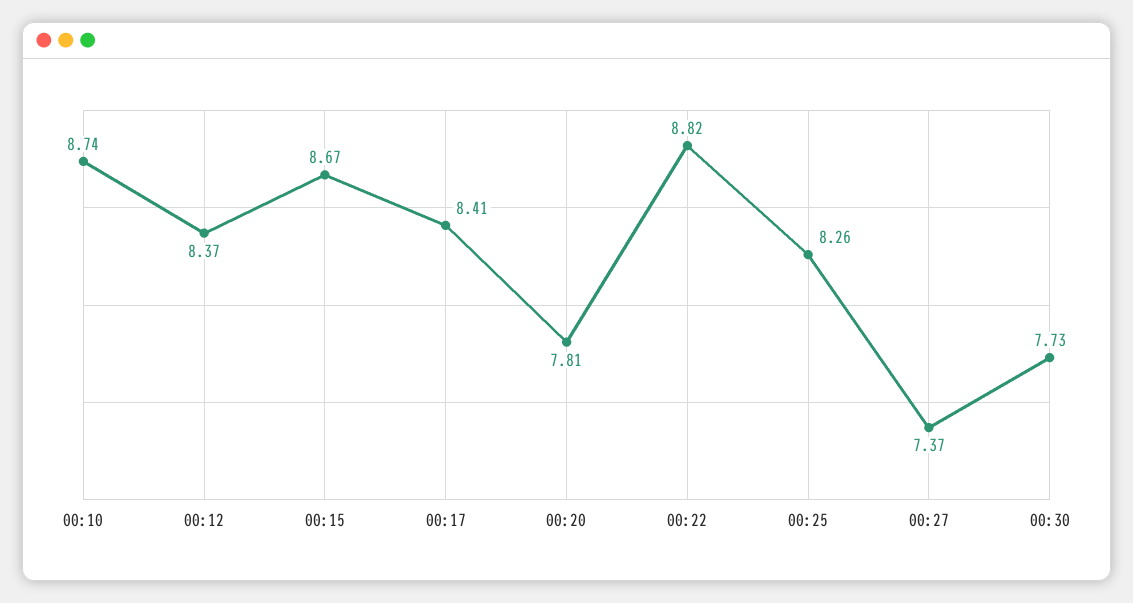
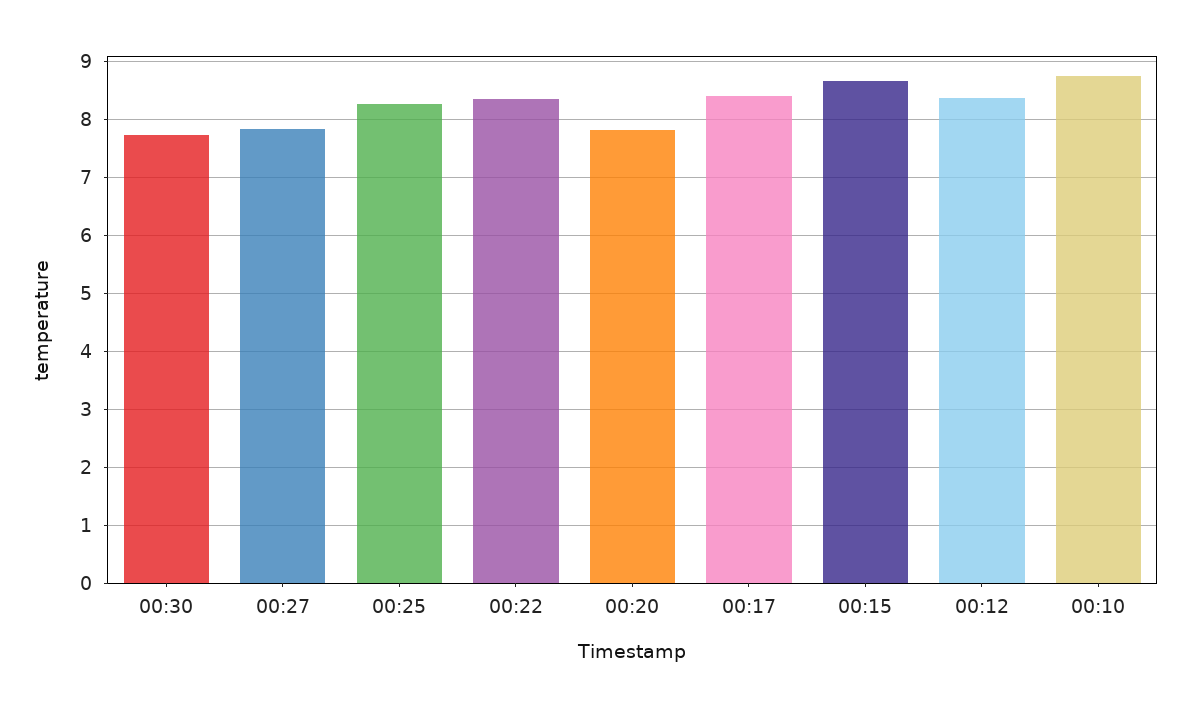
00:22: 8.82 -> 8.4
00:27: 7.37 -> 7.8

